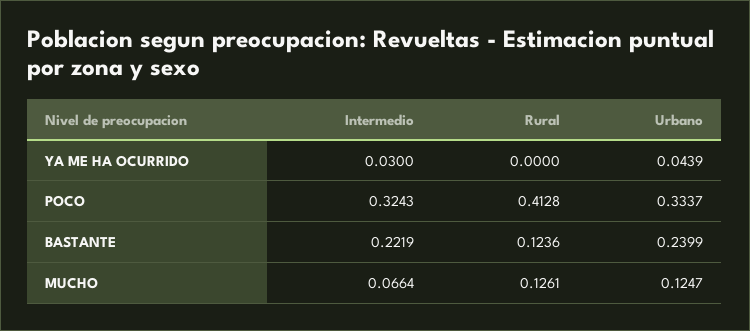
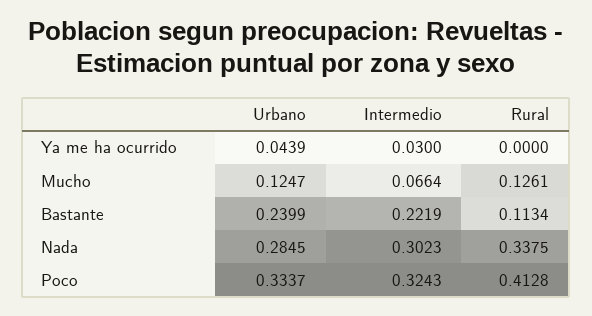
Rural, BASTANTE: 0.1236 -> 0.1134
Urbano, Nada: none -> 0.2845
Intermedio, Nada: none -> 0.3023
Rural, Nada: none -> 0.3375

